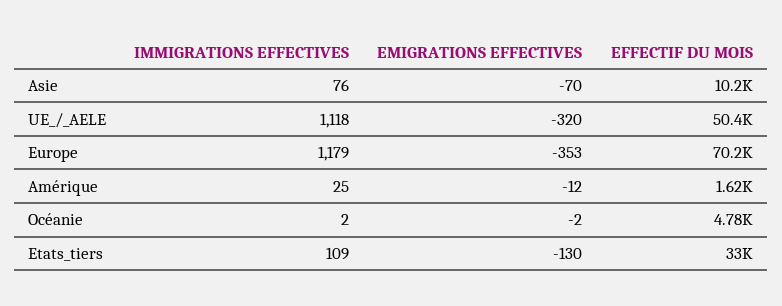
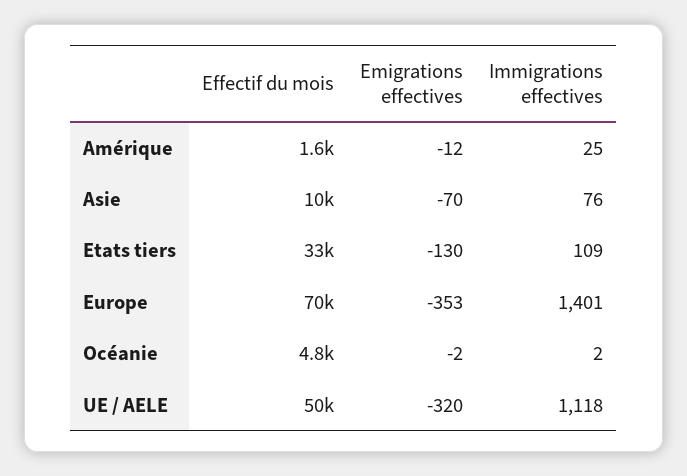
IMMIGRATIONS EFFECTIVES, Europe: 1179 -> 1401

